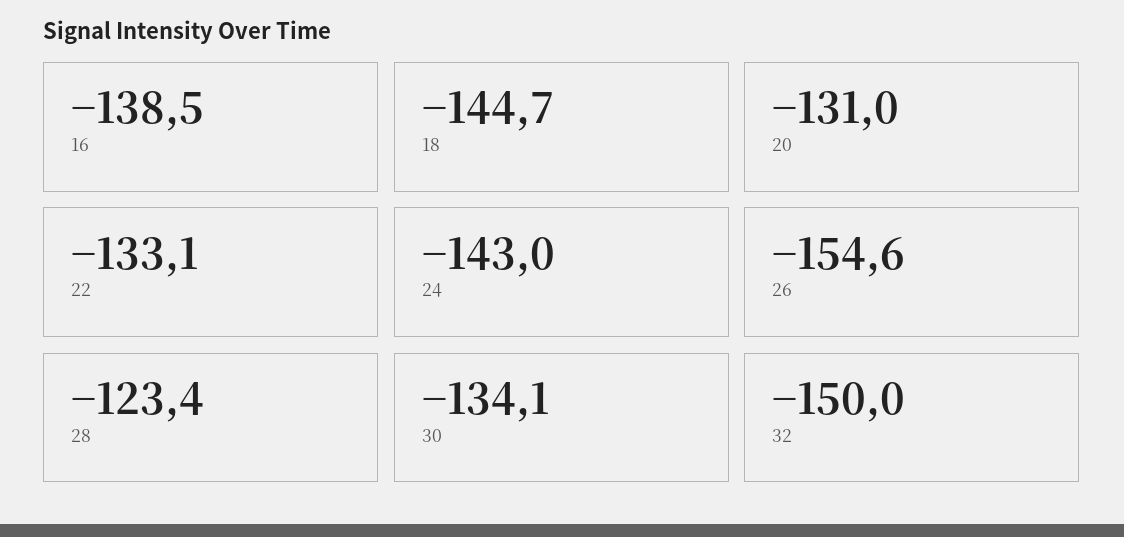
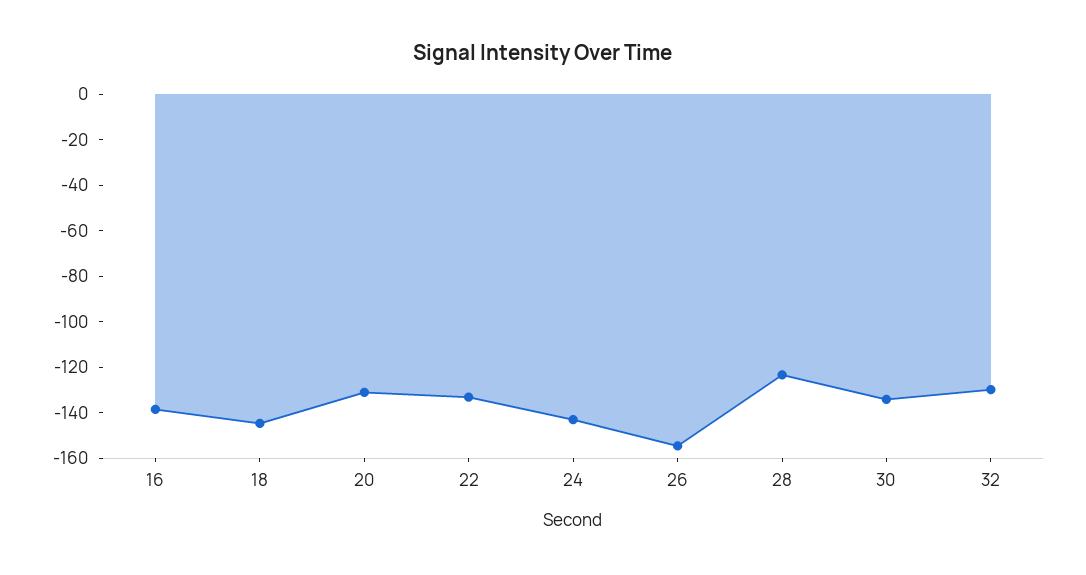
32: -150 -> -130

